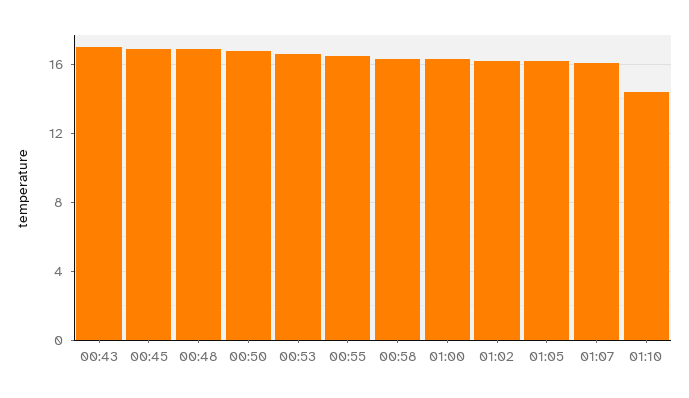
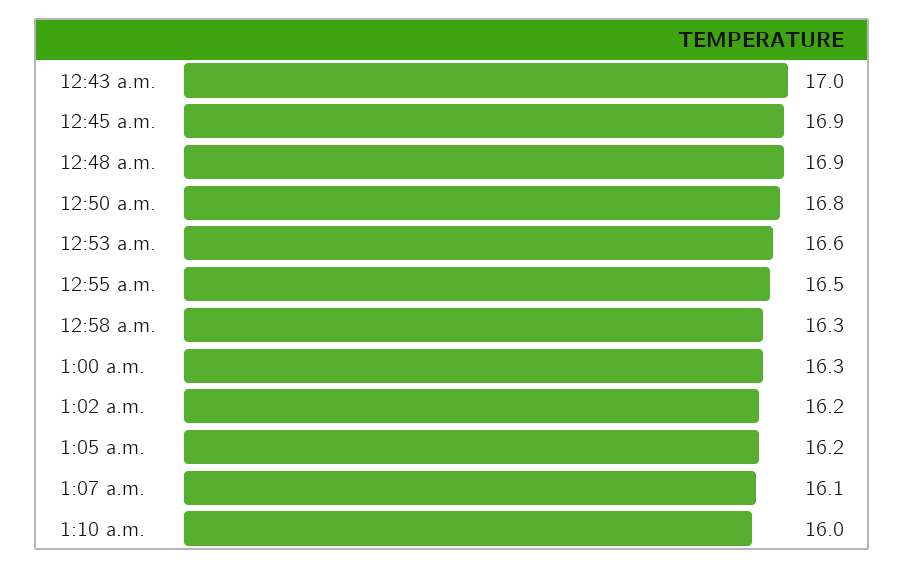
01:10: 14.5 -> 16

